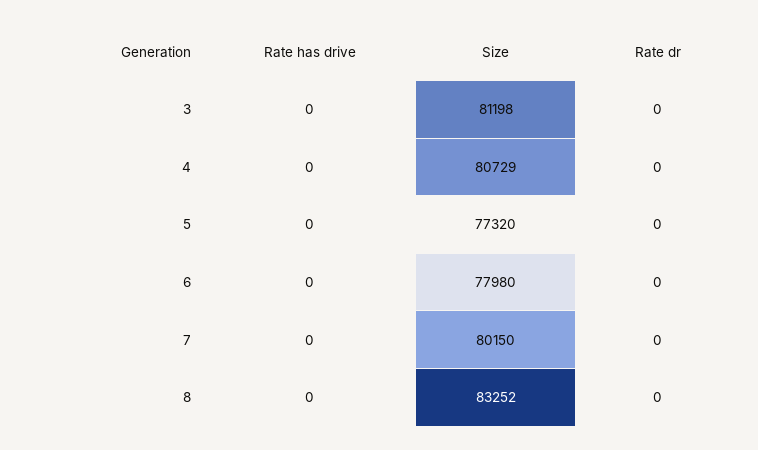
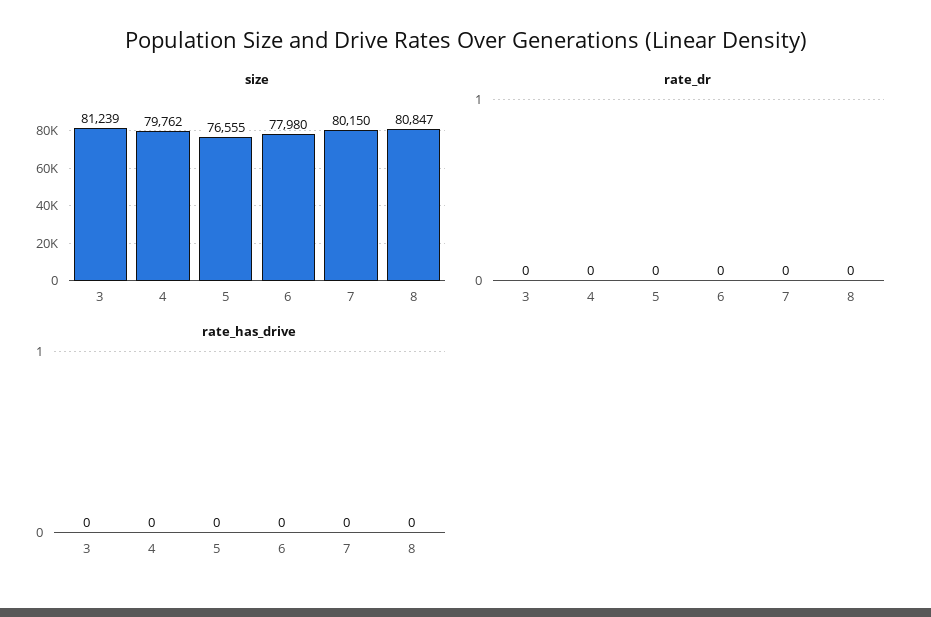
Size, 3: 81198 -> 81239
Size, 4: 80729 -> 79762
Size, 5: 77320 -> 76555
Size, 8: 83252 -> 80847

